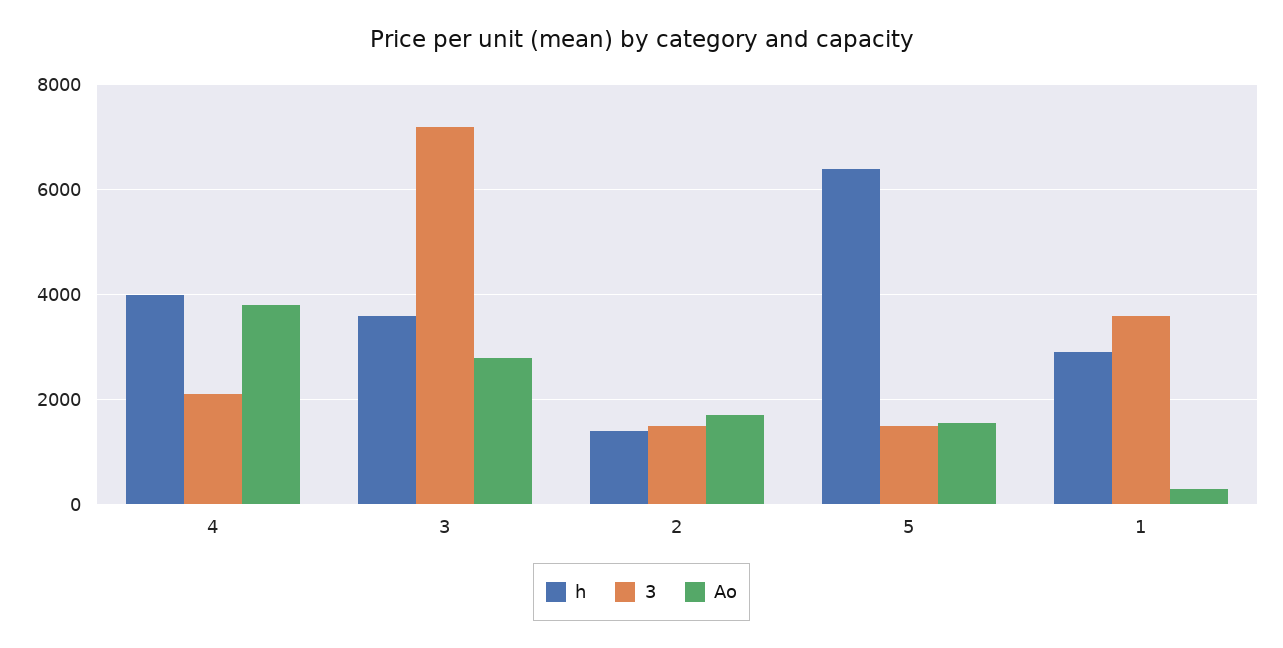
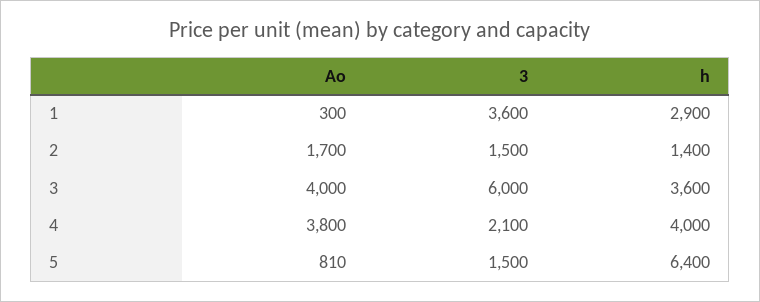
3, 3: 7200 -> 6000
Ao, 3: 2800 -> 4000
Ao, 5: 1600 -> 810

